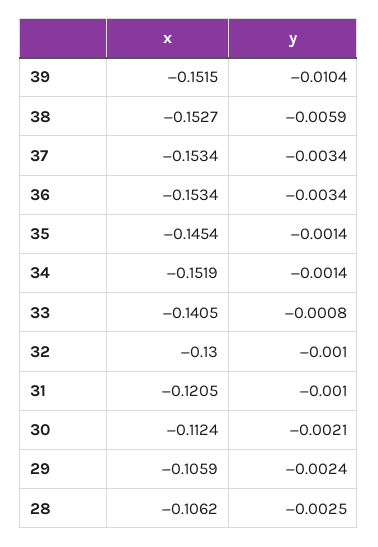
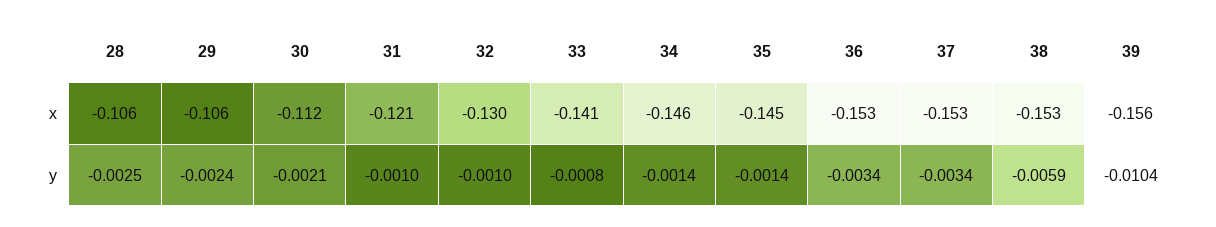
x, 39: -0.1515 -> -0.156
x, 34: -0.1519 -> -0.146

